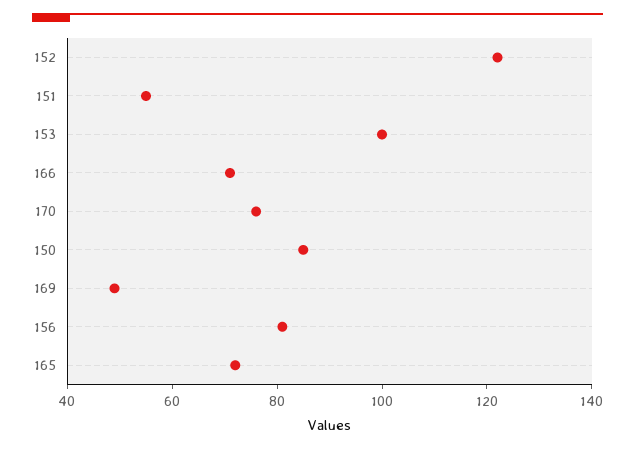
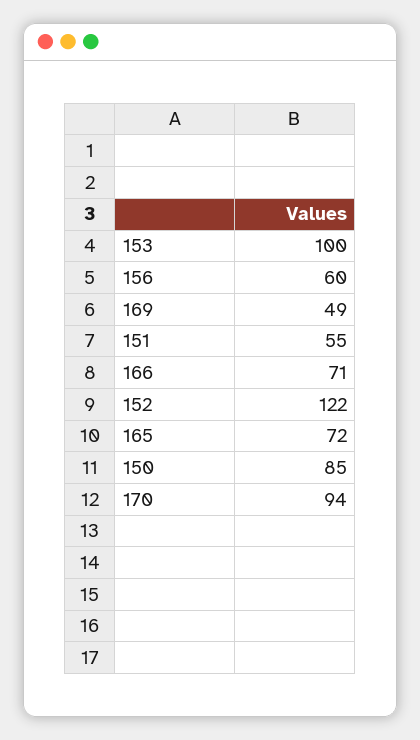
170: 75 -> 94
156: 80 -> 60

